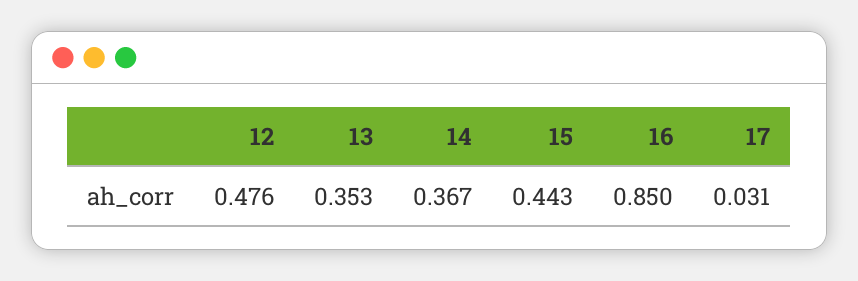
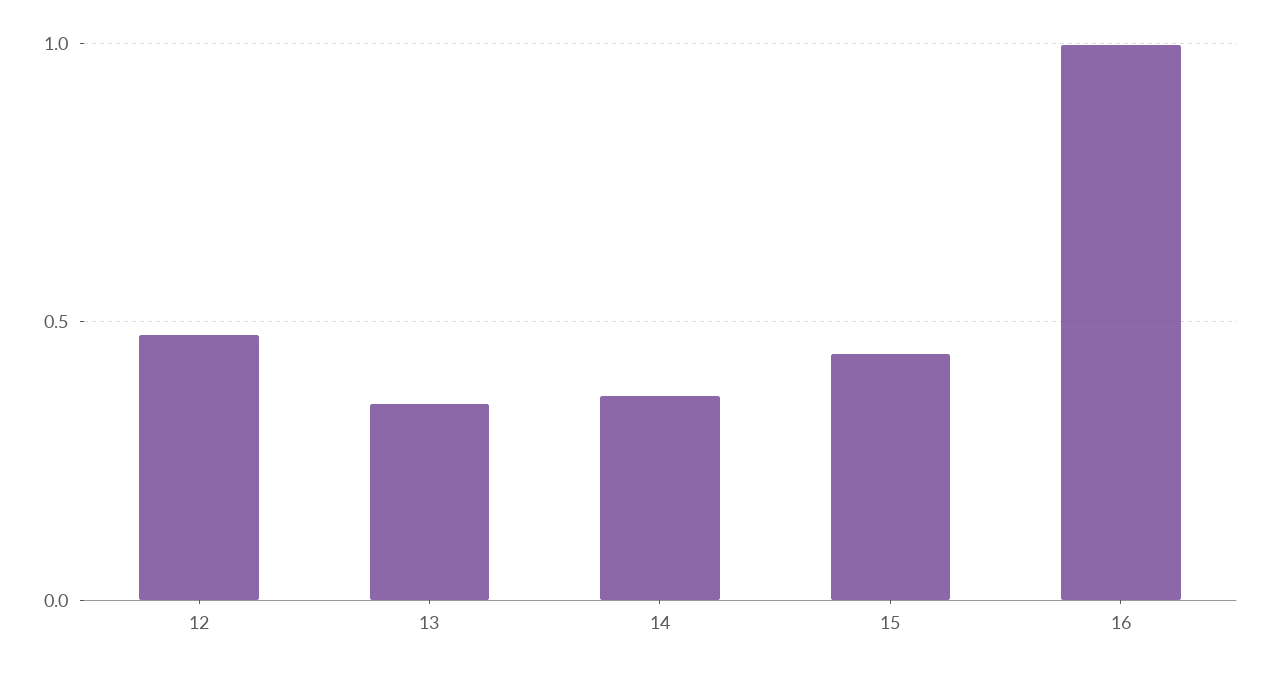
16: 0.85 -> 1
17: 0.031 -> none

